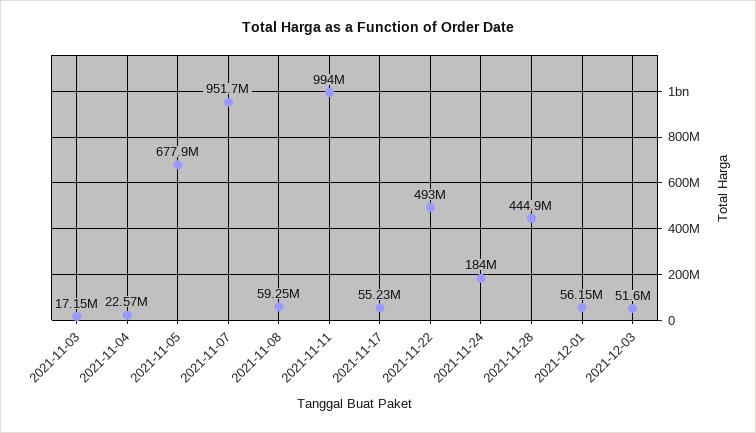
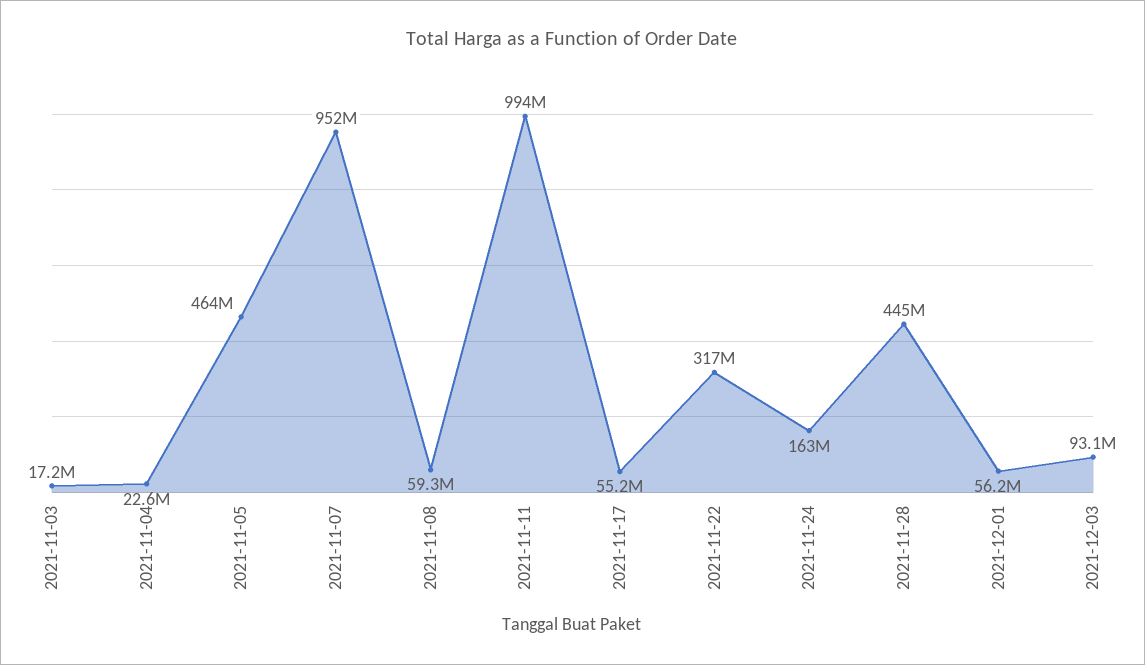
2021-11-05: 677900000 -> 464000000
2021-11-22: 493000000 -> 317000000
2021-11-24: 184000000 -> 163000000
2021-12-03: 51600000 -> 93100000

